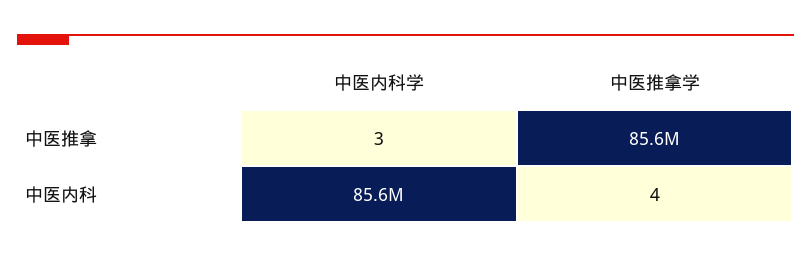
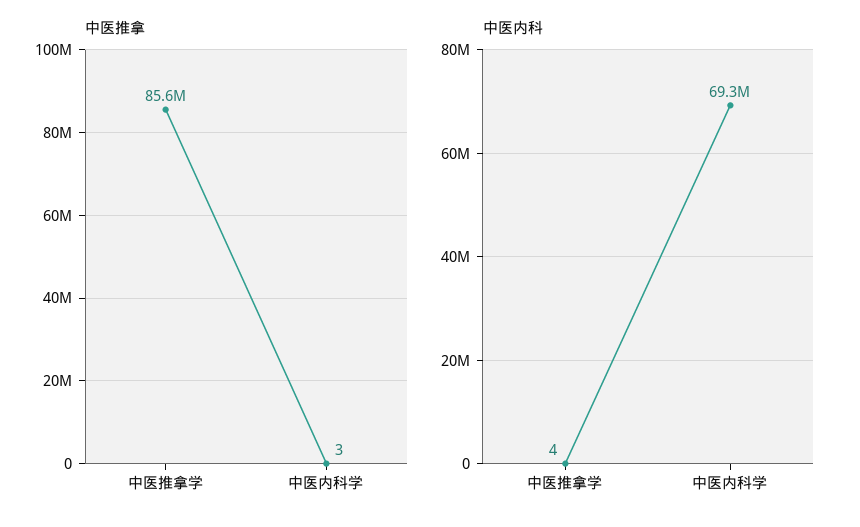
中医内科, 中医内科学: 85600000 -> 69300000

